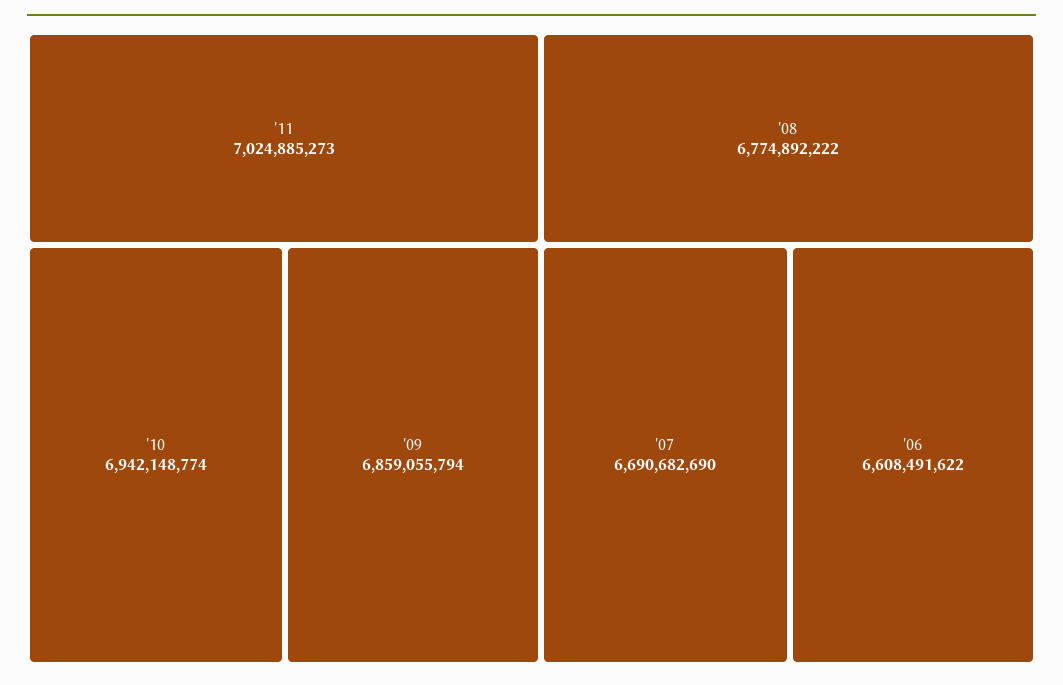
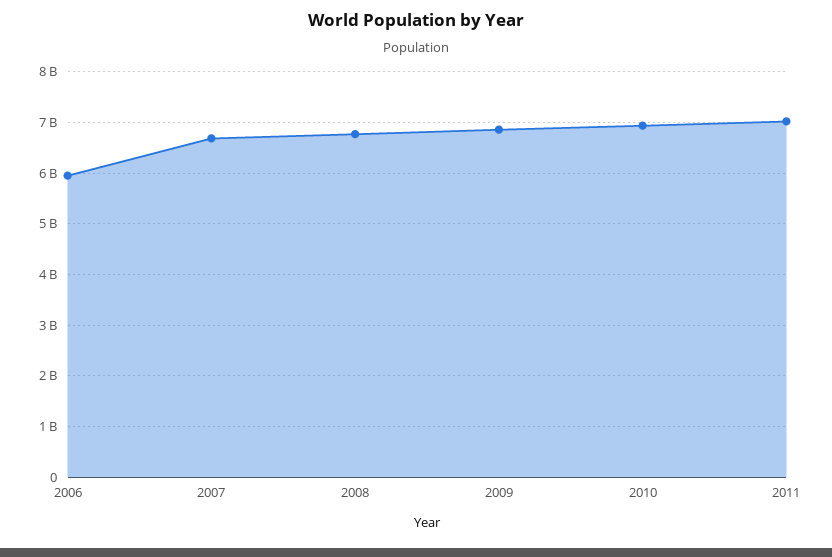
'06: 6608491622 -> 6000000000

